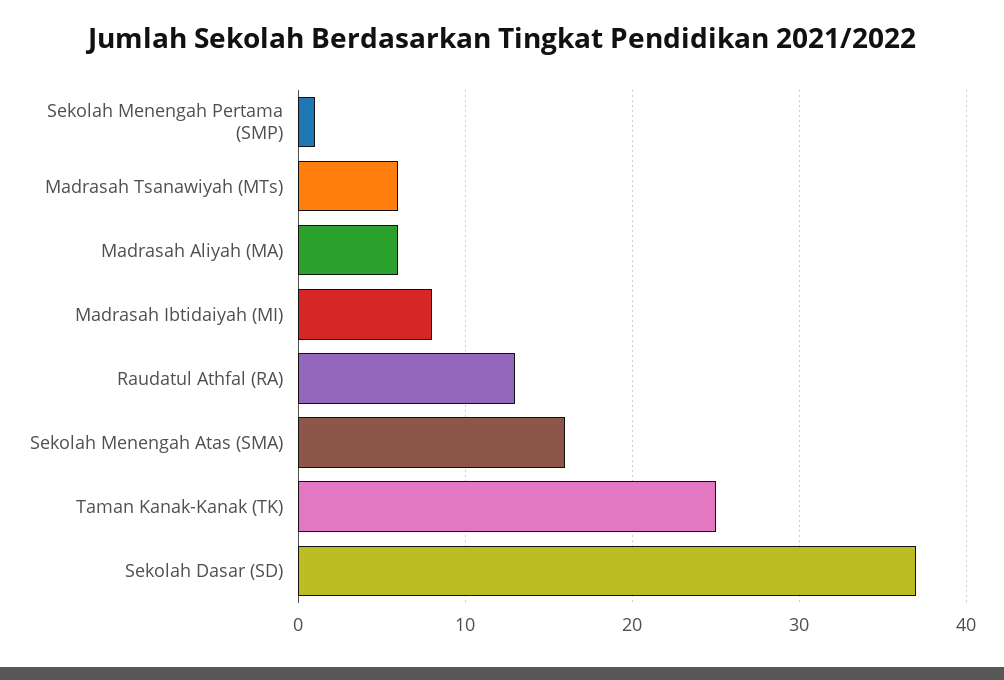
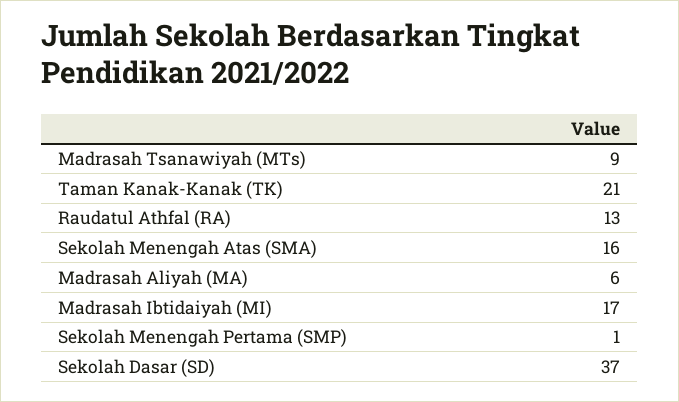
Madrasah Tsanawiyah (MTs): 6 -> 9
Madrasah Ibtidaiyah (MI): 8 -> 17
Taman Kanak-Kanak (TK): 25 -> 21

